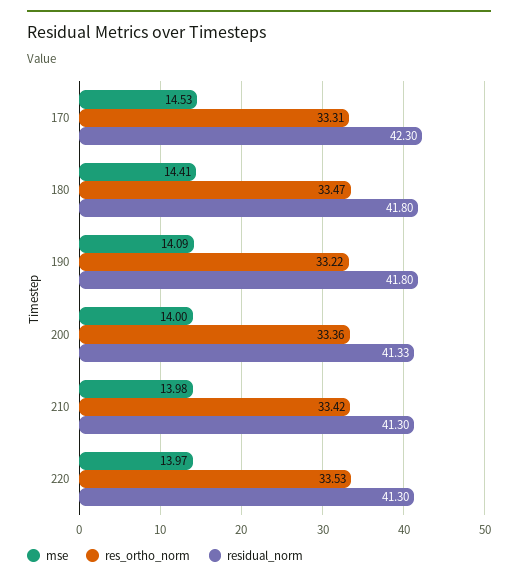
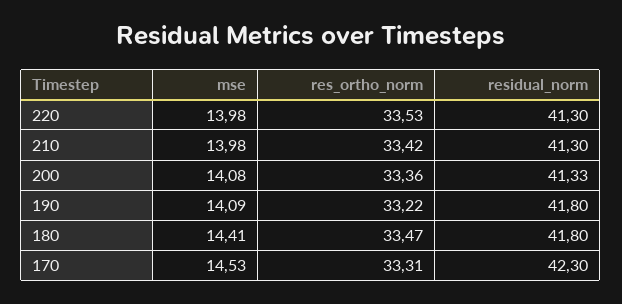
mse, 200: 14 -> 14.08
mse, 220: 13.97 -> 13.98

